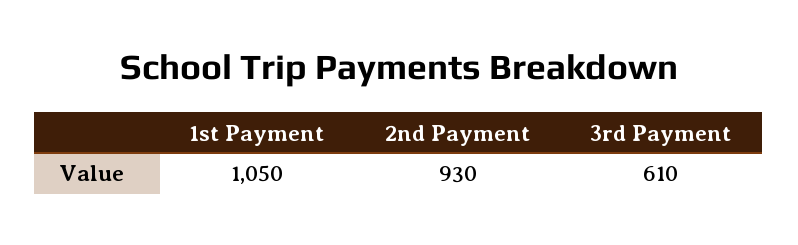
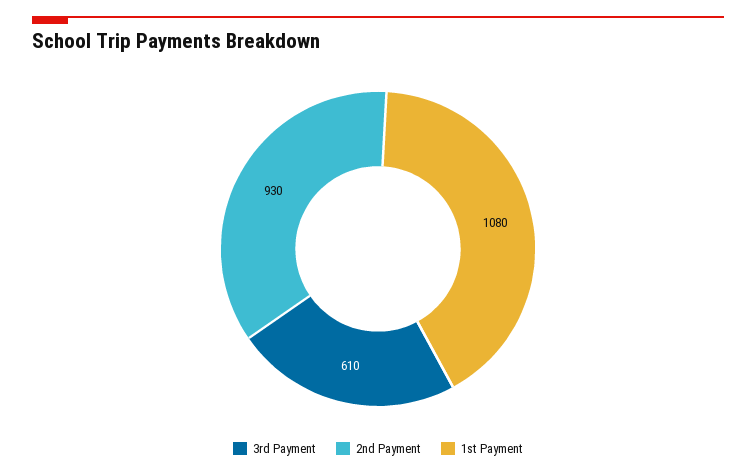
1st Payment: 1050 -> 1080

